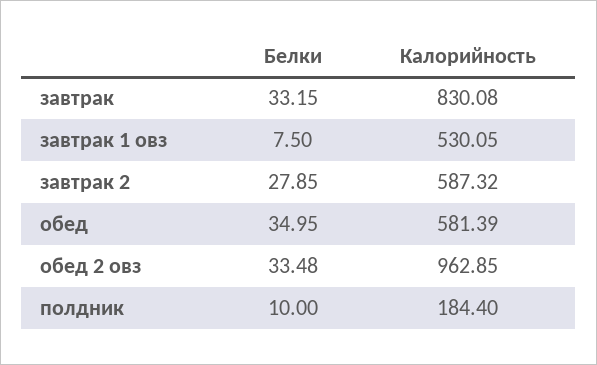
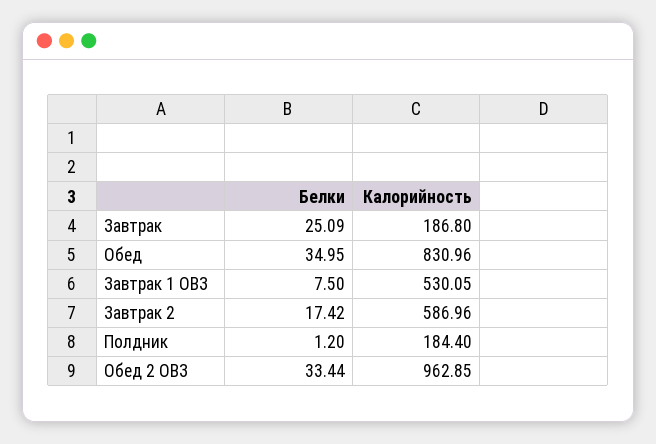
Белки, завтрак: 33.15 -> 25.09
Калорийность, завтрак: 830.08 -> 186.8
Белки, завтрак 2: 27.85 -> 17.42
Калорийность, завтрак 2: 587.32 -> 586.96
Калорийность, обед: 581.39 -> 830.96
Белки, обед 2 овз: 33.48 -> 33.44
Белки, полдник: 10 -> 1.2

